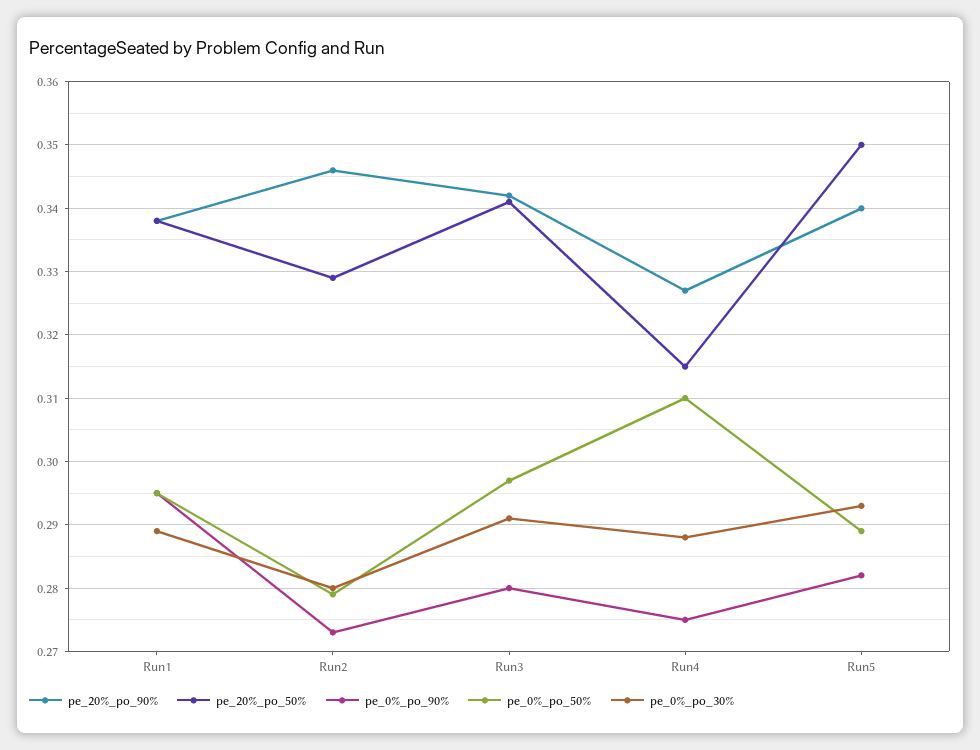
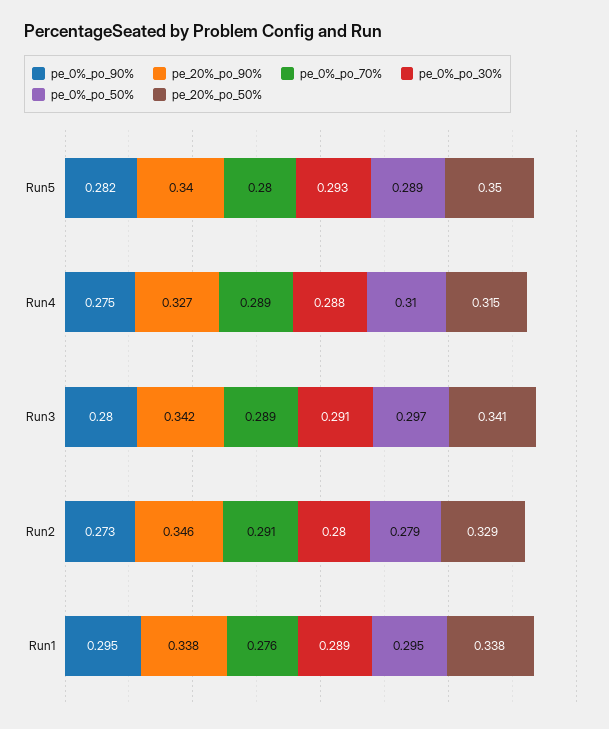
pe_0%_po_70%, Run5: none -> 0.28
pe_0%_po_70%, Run4: none -> 0.289
pe_0%_po_70%, Run3: none -> 0.289
pe_0%_po_70%, Run2: none -> 0.291
pe_0%_po_70%, Run1: none -> 0.276

